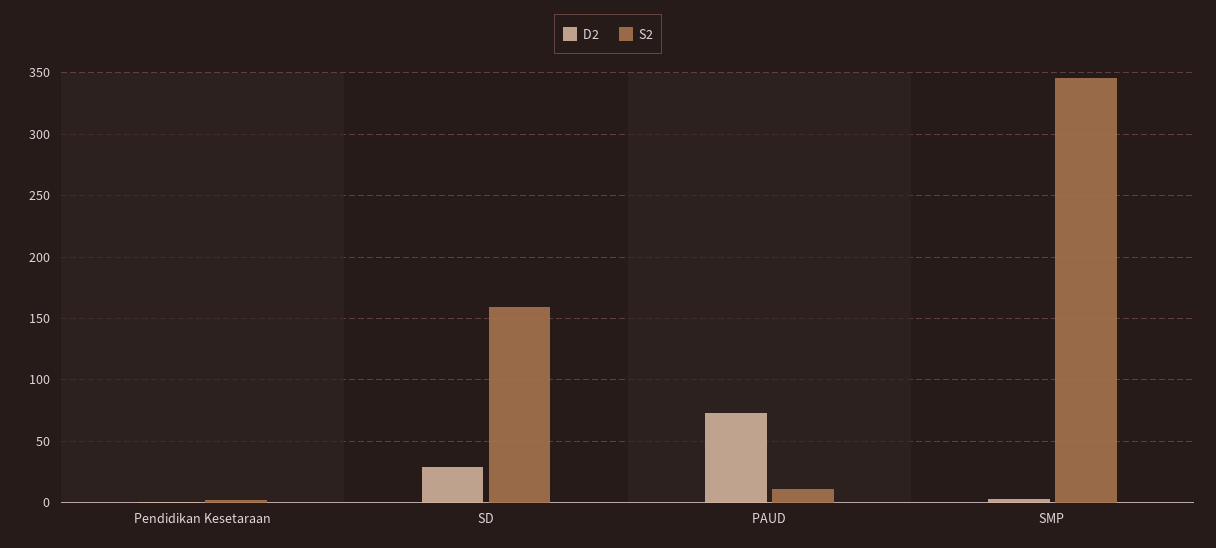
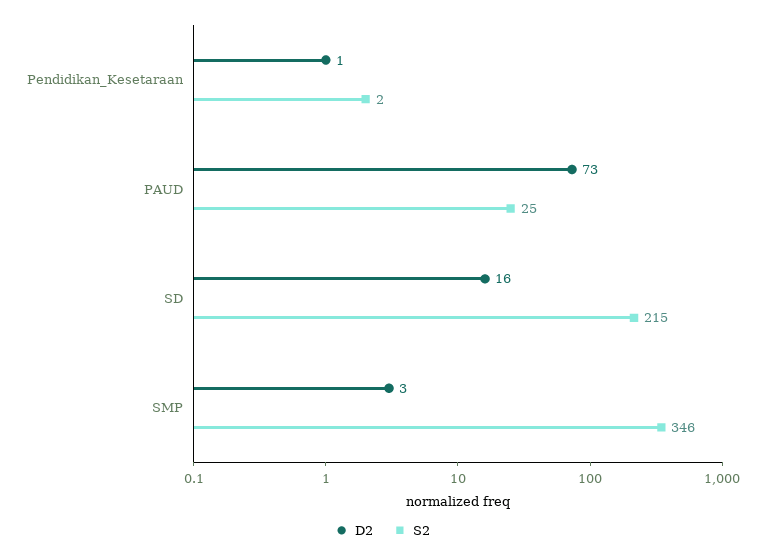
D2, SD: 30 -> 16
S2, SD: 160 -> 215
S2, PAUD: 10 -> 25

